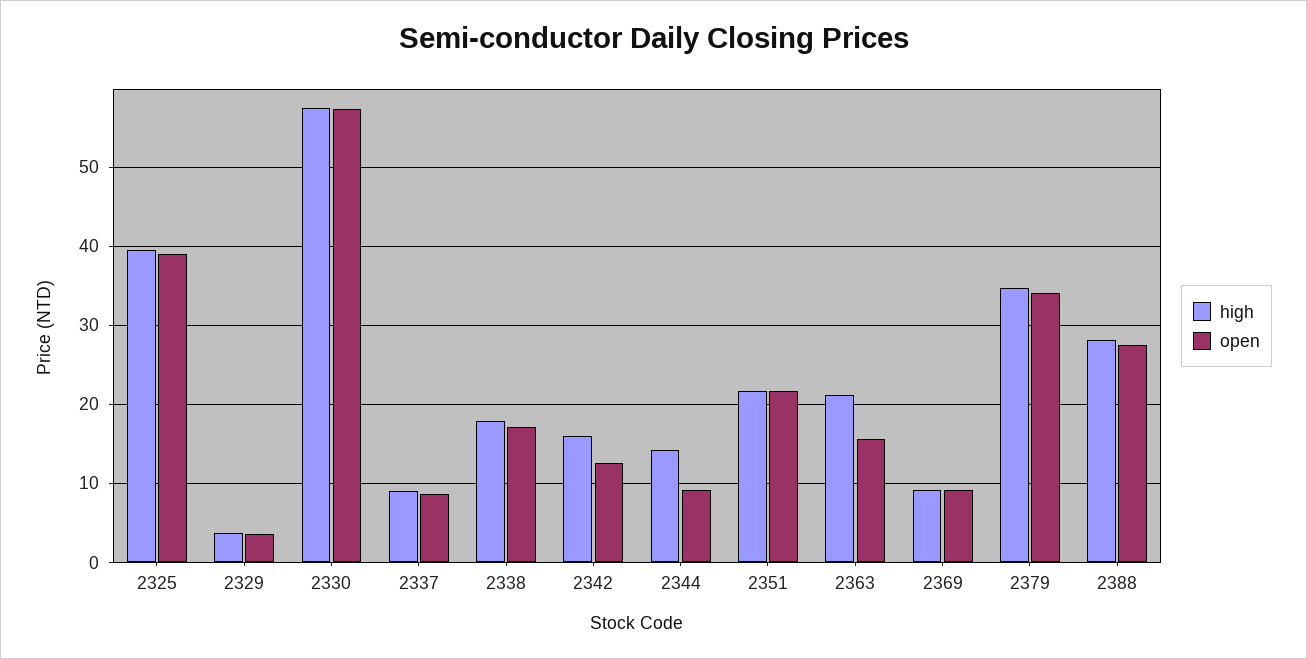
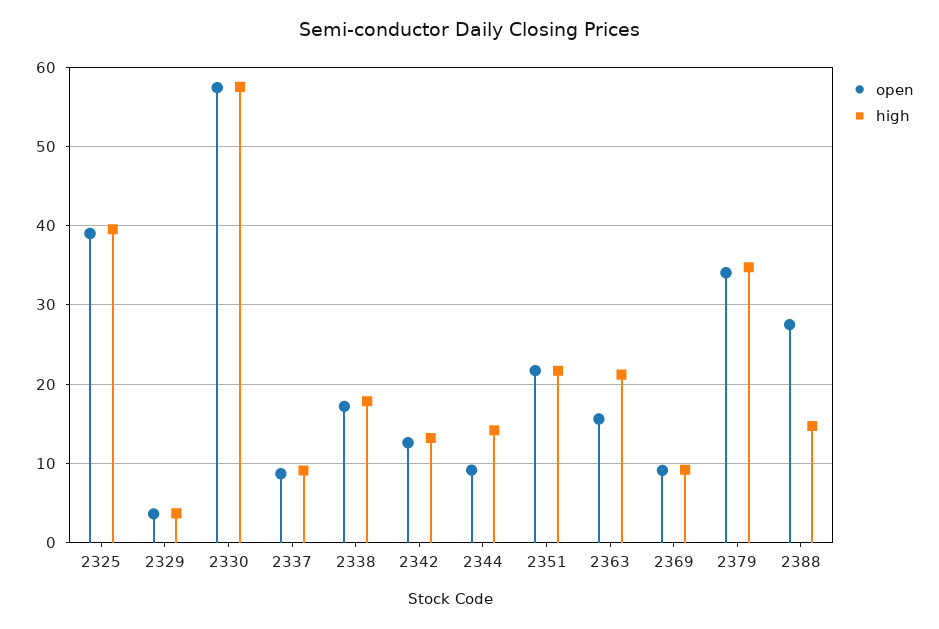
high, 2342: 16 -> 13
high, 2388: 28 -> 15

